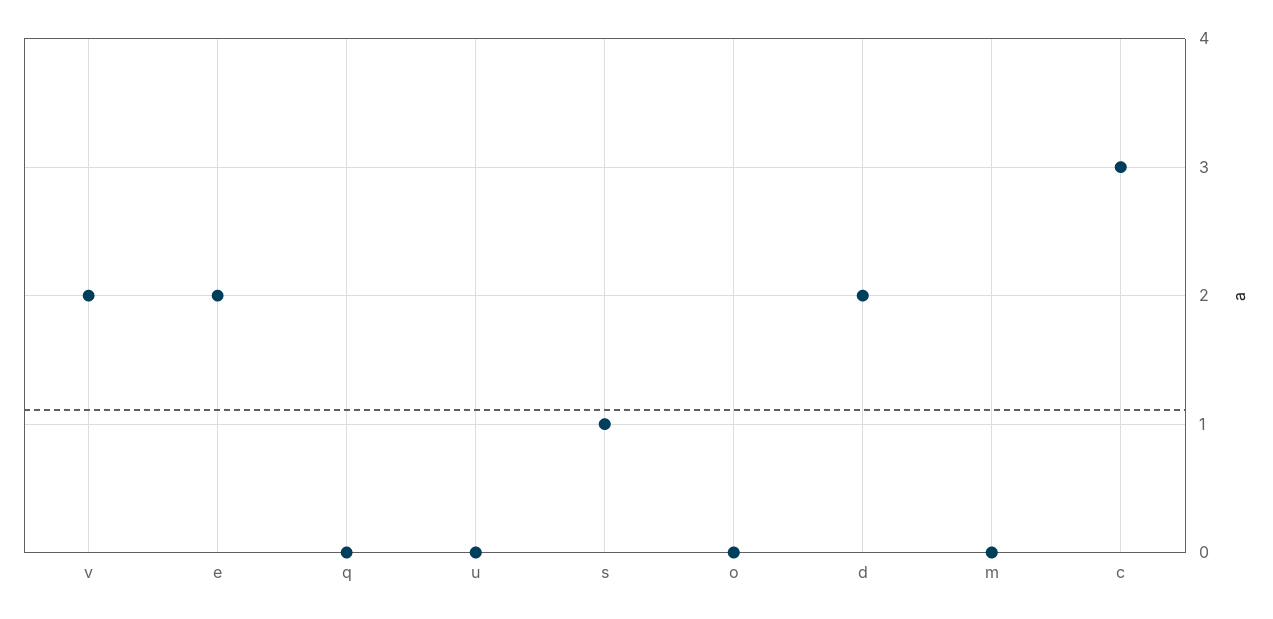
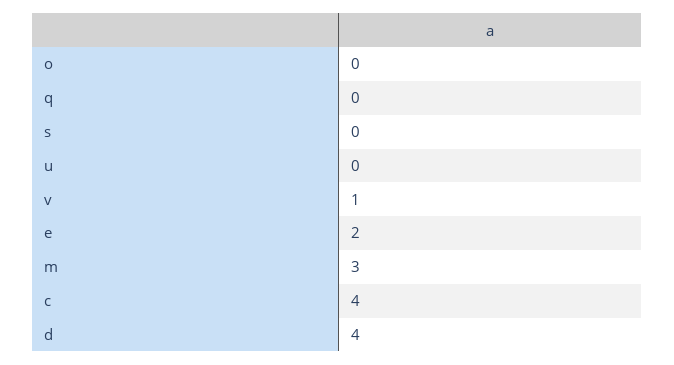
v: 2 -> 1
s: 1 -> 0
d: 2 -> 4
m: 0 -> 3
c: 3 -> 4

